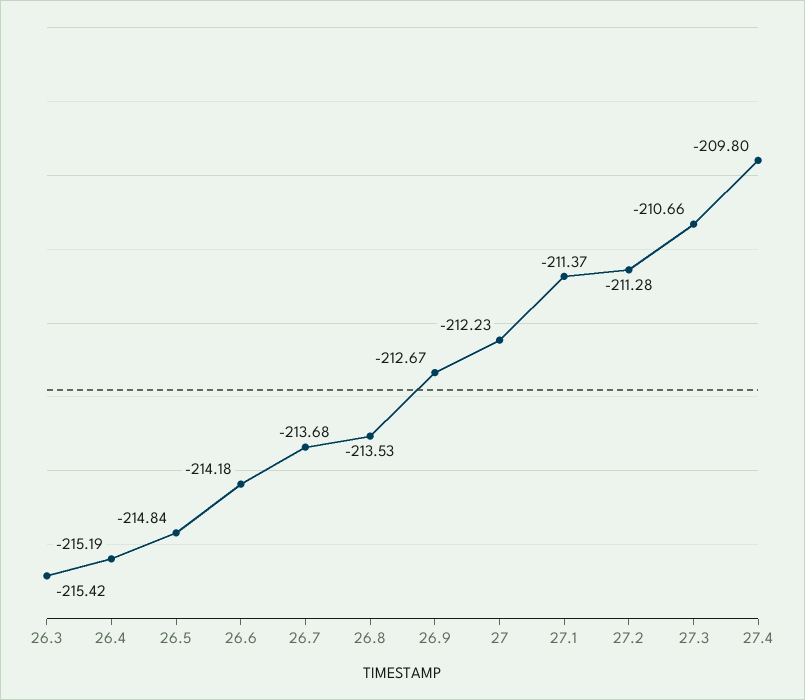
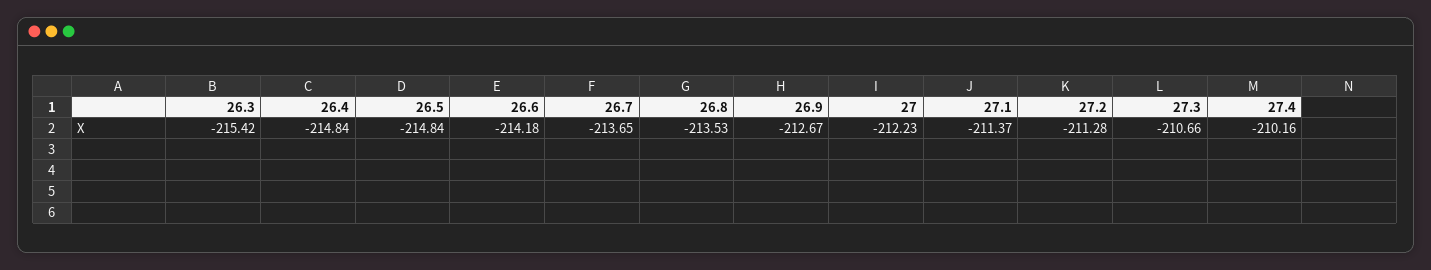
26.4: -215.19 -> -214.84
26.7: -213.68 -> -213.65
27.4: -209.8 -> -210.16

